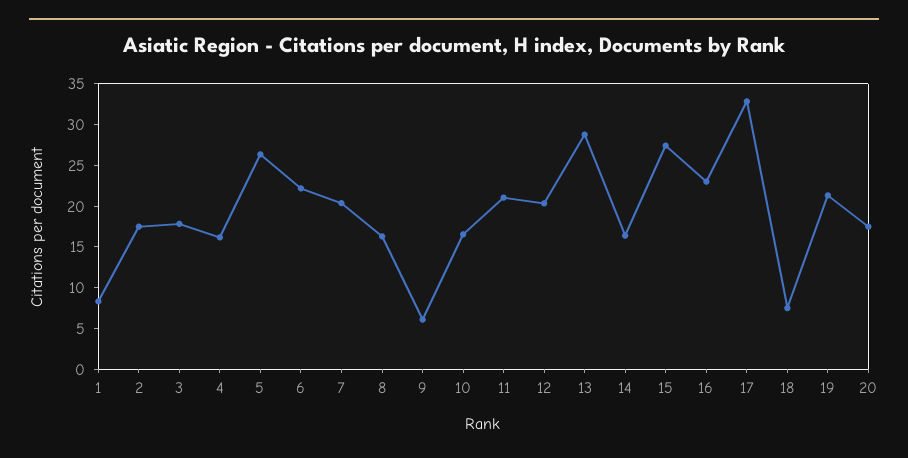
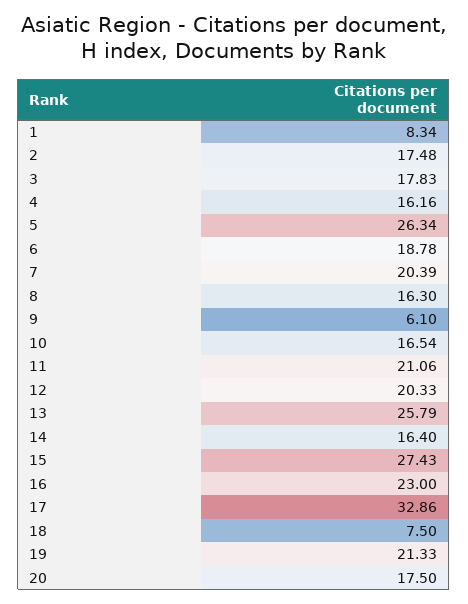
6: 22 -> 18.78
13: 29 -> 25.79

